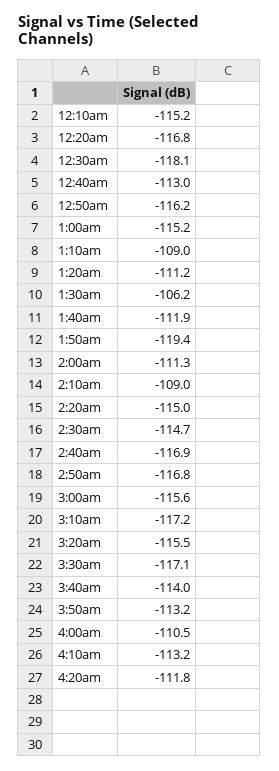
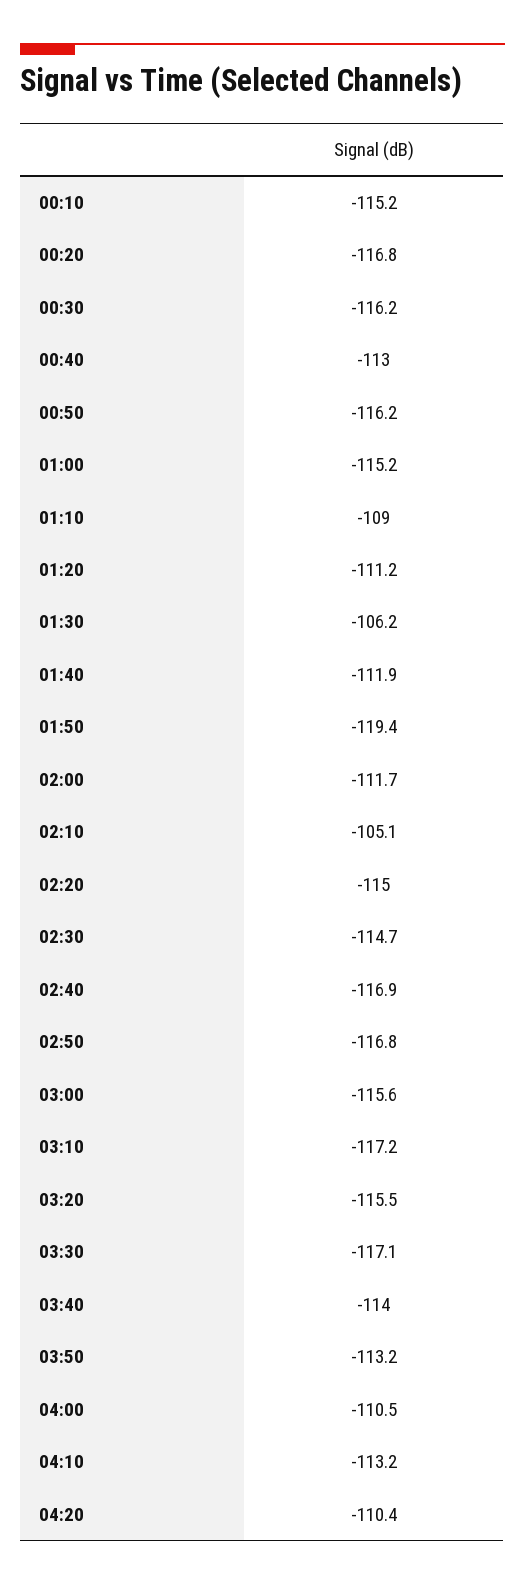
12:30am: -118.1 -> -116.2
2:00am: -111.3 -> -111.7
2:10am: -109 -> -105.1
4:20am: -111.8 -> -110.4

